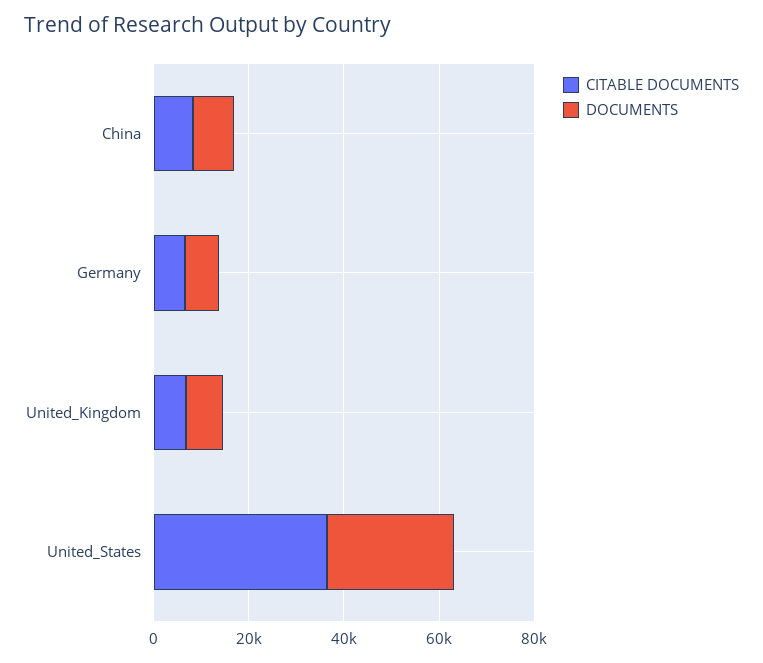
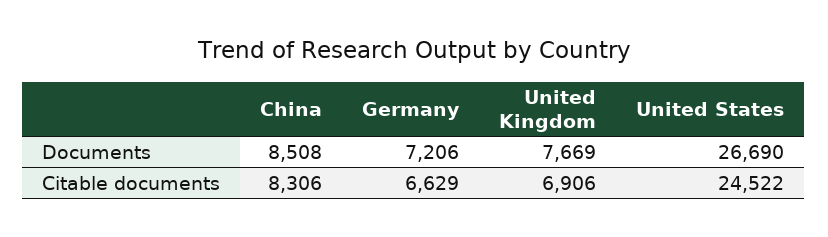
CITABLE DOCUMENTS, United_States: 35000 -> 24522

